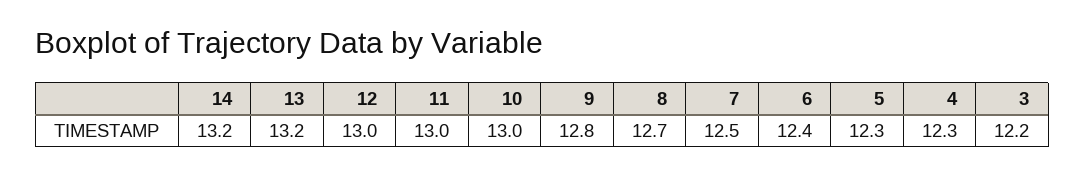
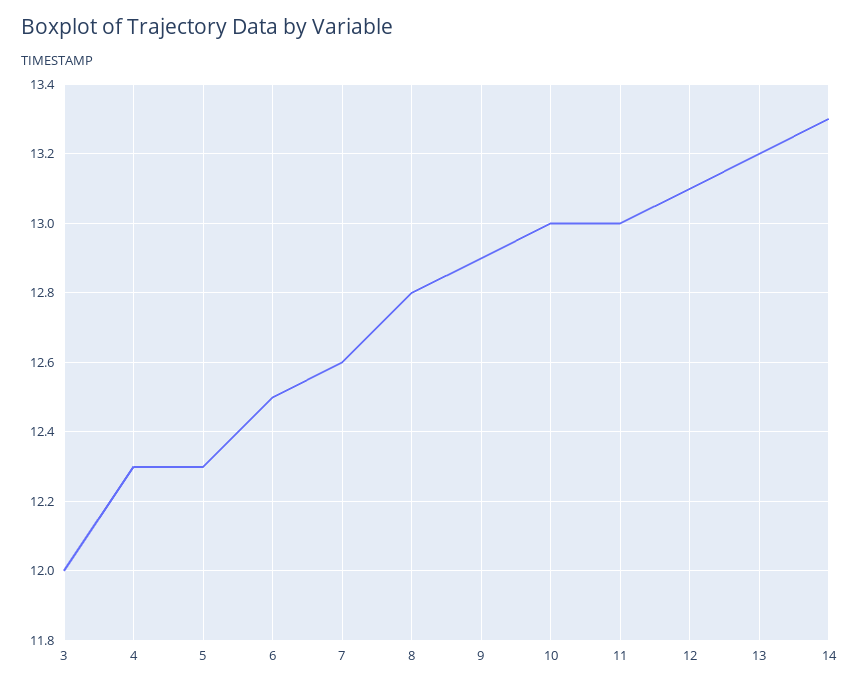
14: 13.2 -> 13.3
12: 13 -> 13.1
9: 12.8 -> 12.9
8: 12.7 -> 12.8
7: 12.5 -> 12.6
6: 12.4 -> 12.5
3: 12.2 -> 12

